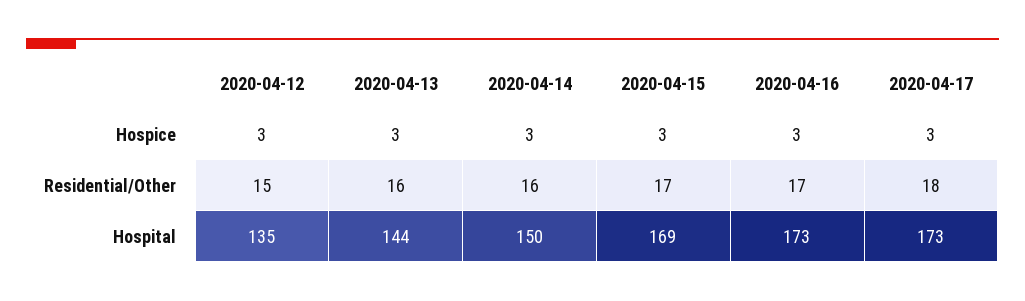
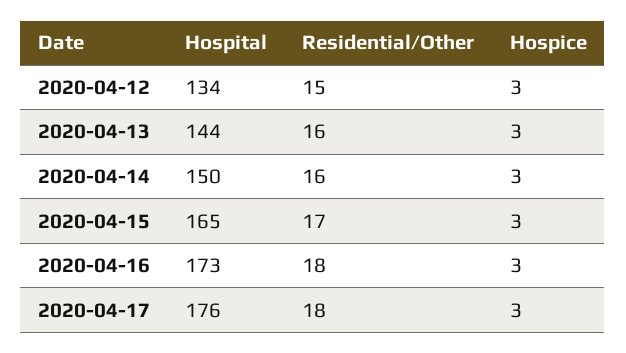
2020-04-16, Residential/Other: 17 -> 18
2020-04-12, Hospital: 135 -> 134
2020-04-15, Hospital: 169 -> 165
2020-04-17, Hospital: 173 -> 176

